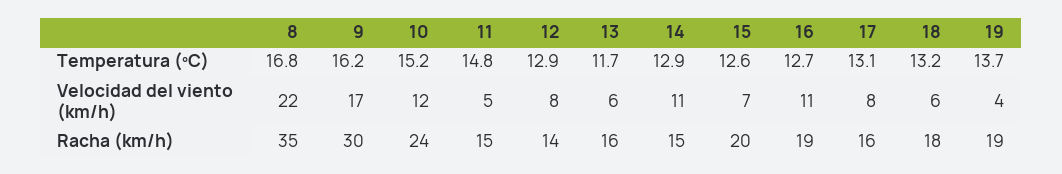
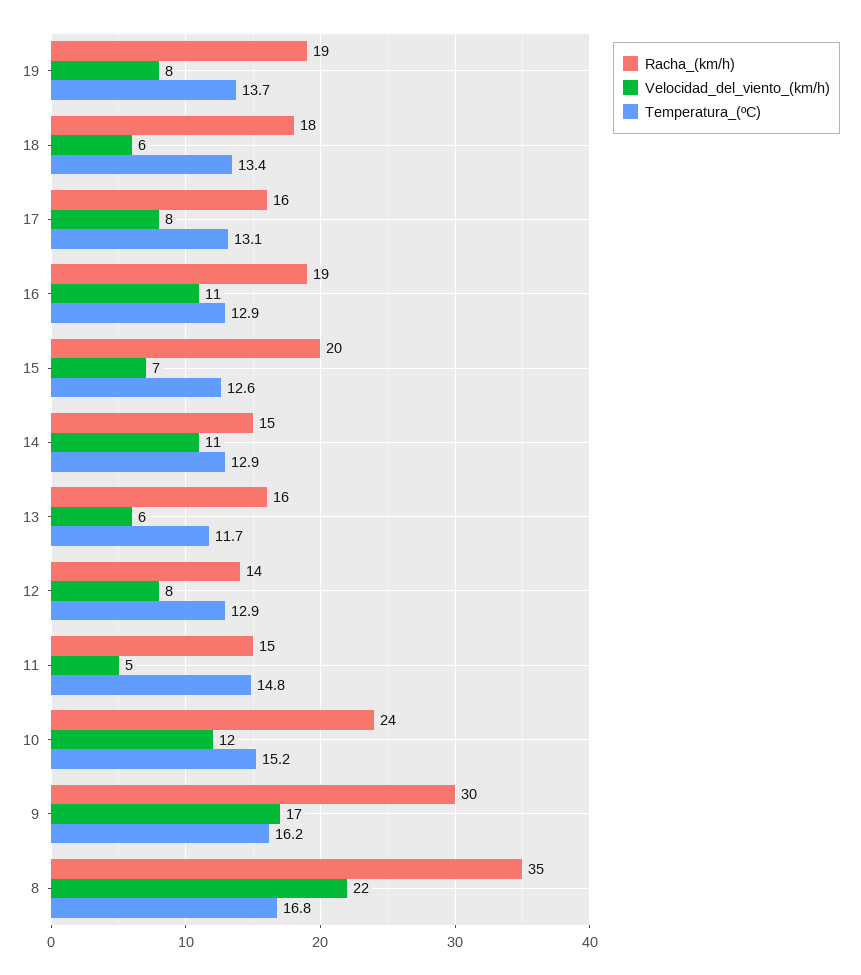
Temperatura (ºC), 16: 12.7 -> 12.9
Temperatura (ºC), 18: 13.2 -> 13.4
Velocidad del viento (km/h), 19: 4 -> 8

